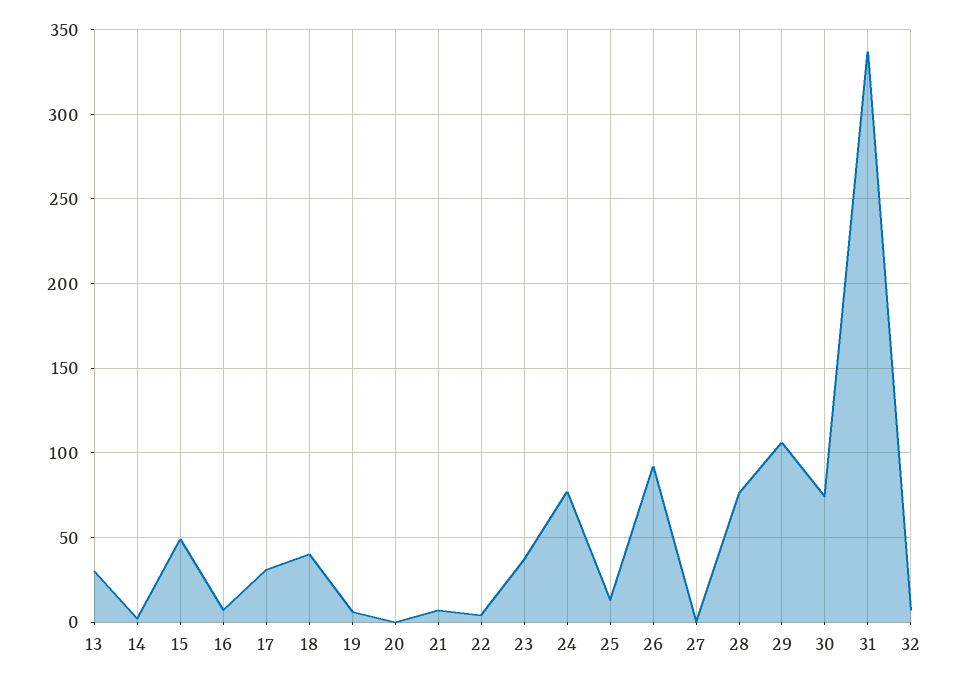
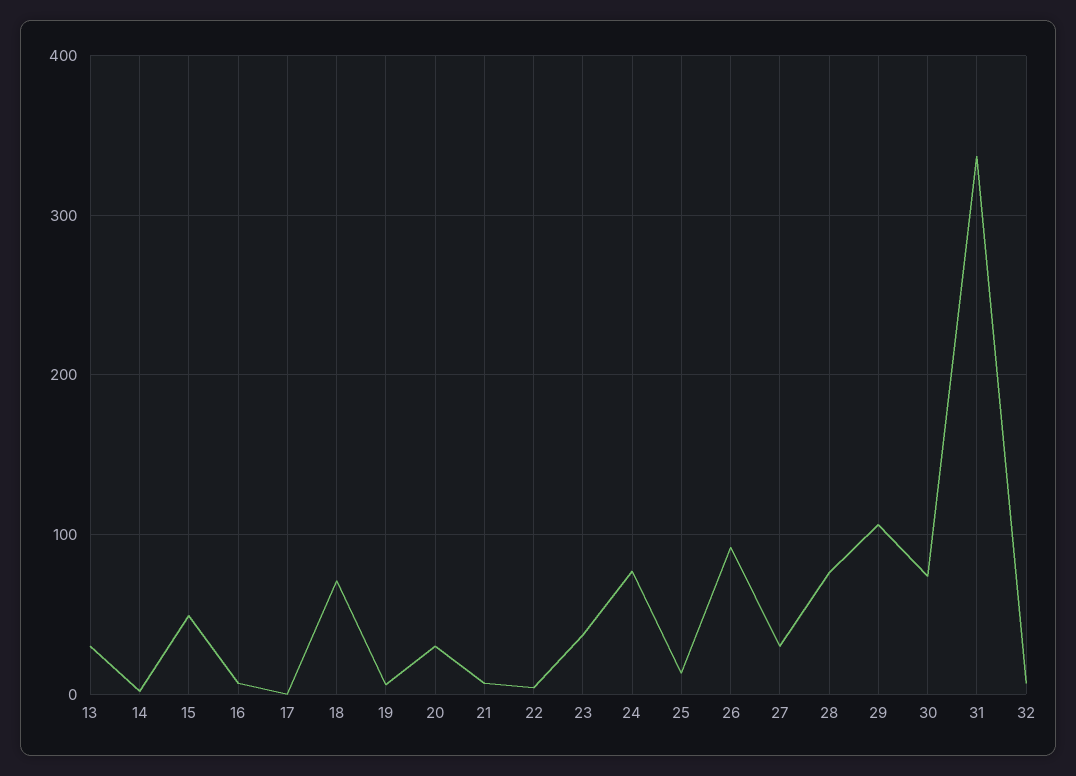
17: 30 -> 0
18: 40 -> 70
20: 0 -> 30
27: 0 -> 30

